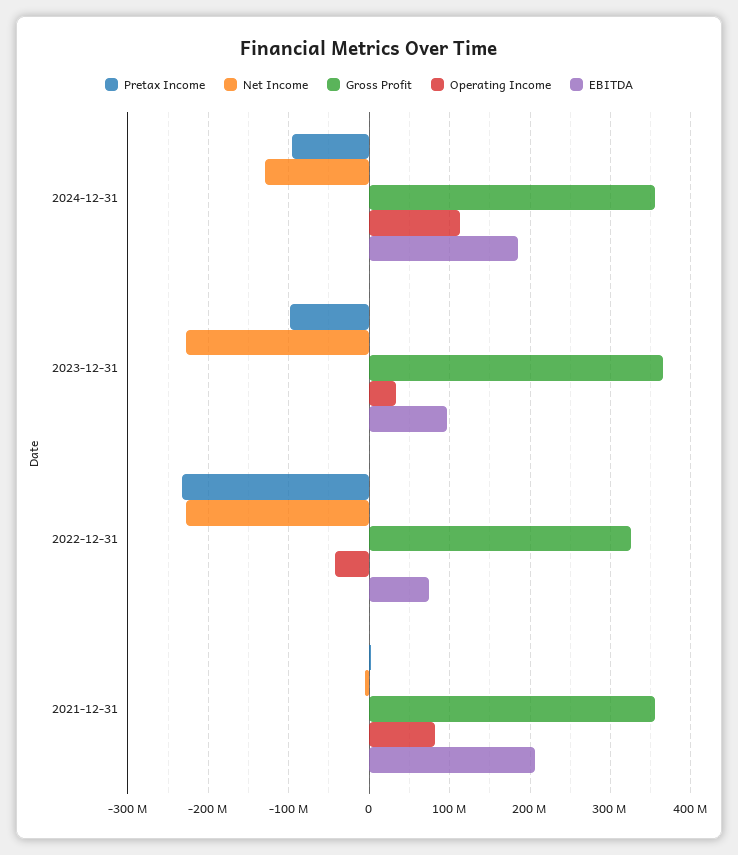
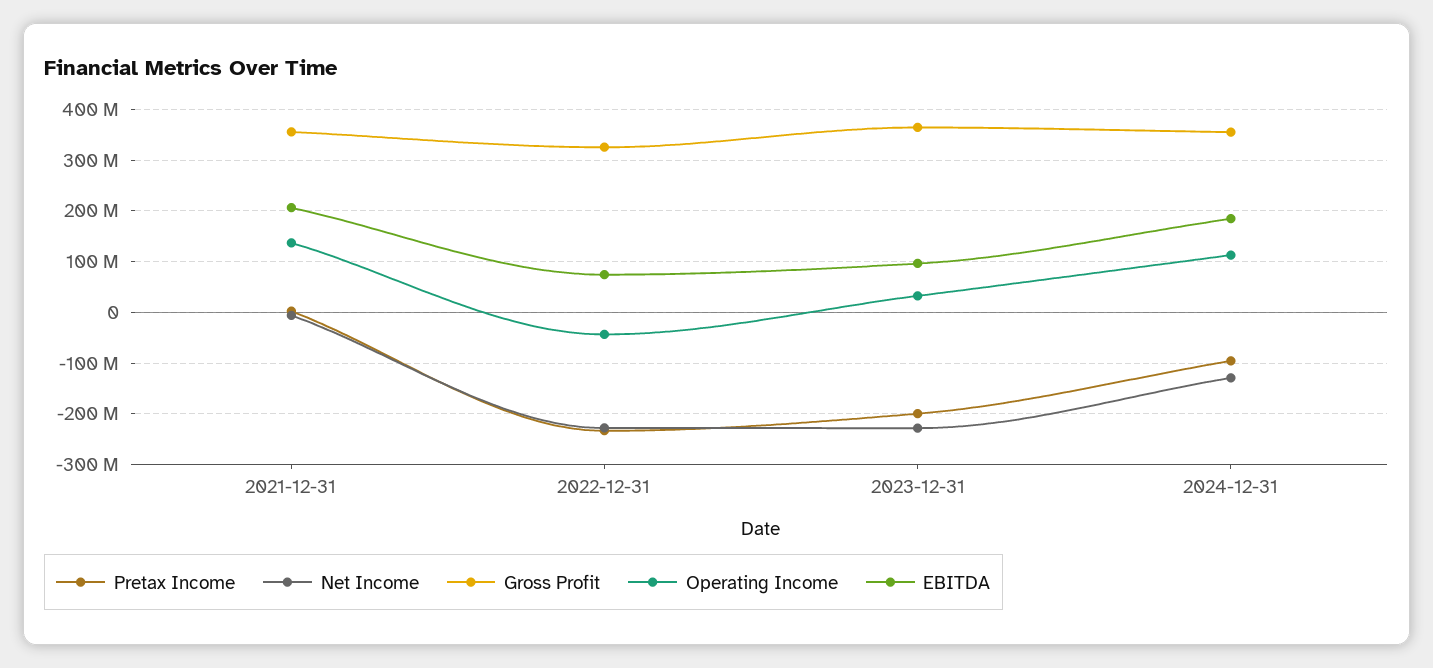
Pretax Income, 2023-12-31: -100000000 -> -200000000
Operating Income, 2021-12-31: 80000000 -> 140000000

